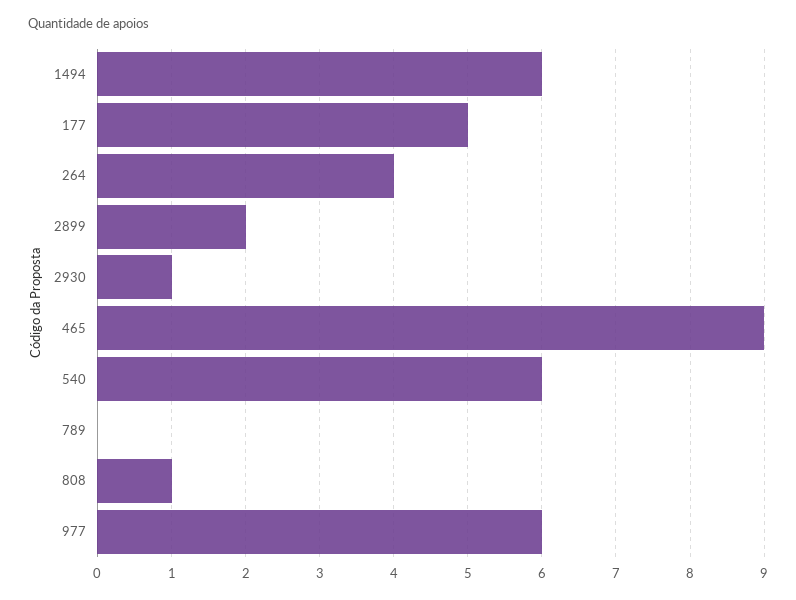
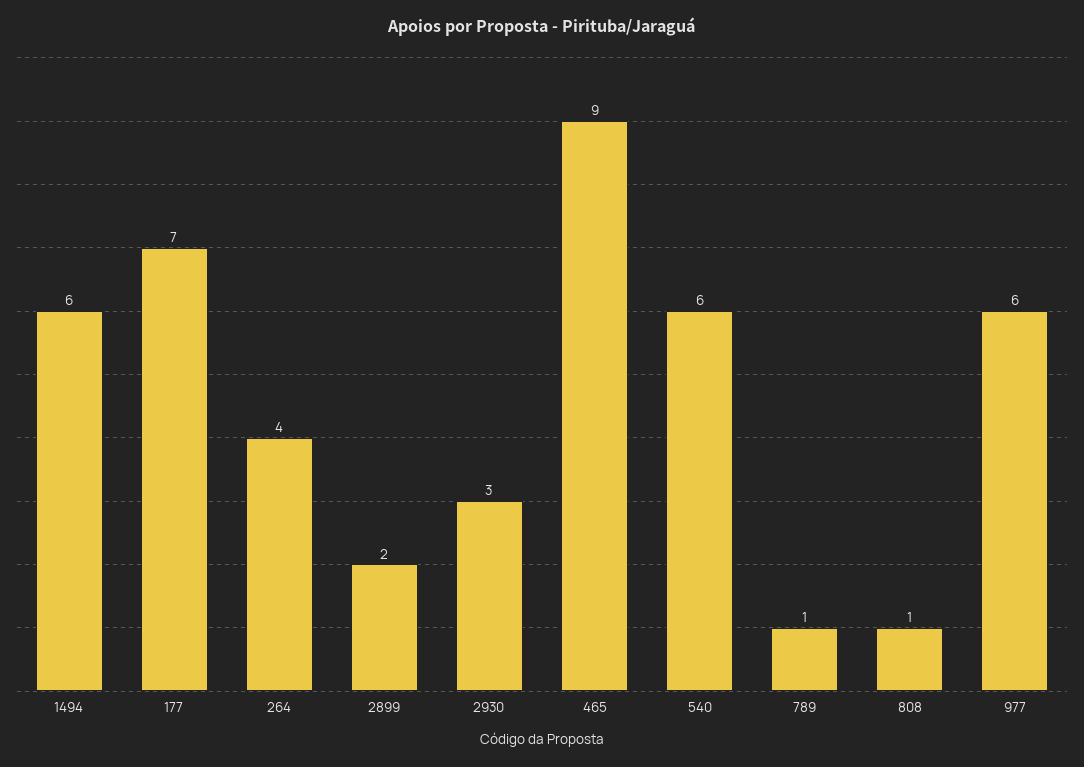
177: 5 -> 7
2930: 1 -> 3
789: 0 -> 1

